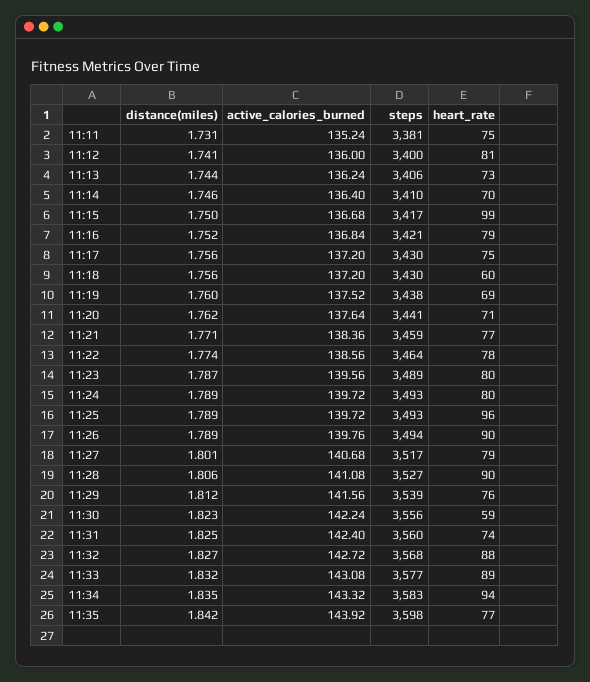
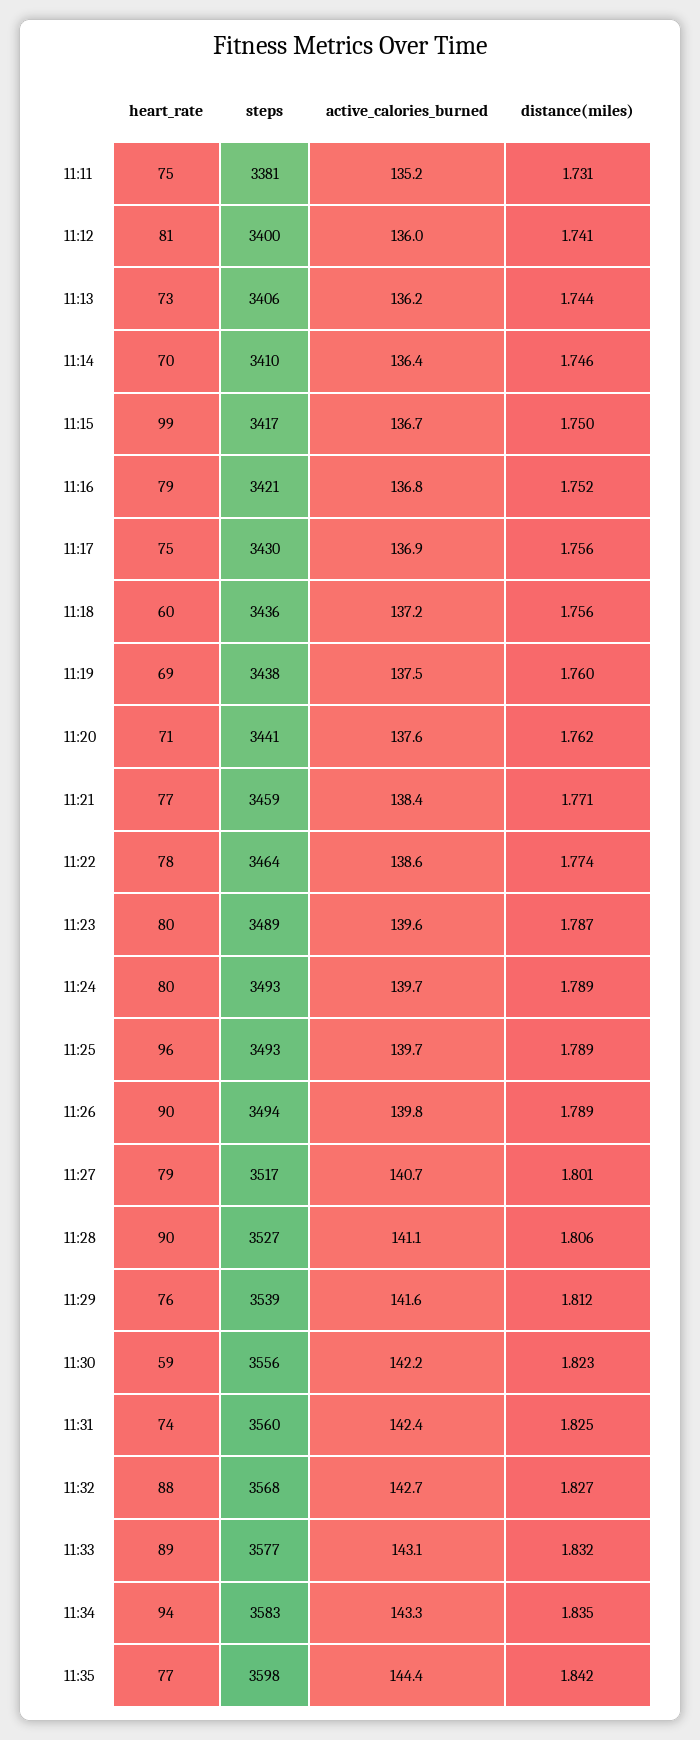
active_calories_burned, 11:17: 137.2 -> 136.9
steps, 11:18: 3430 -> 3436
active_calories_burned, 11:35: 143.92 -> 144.4

